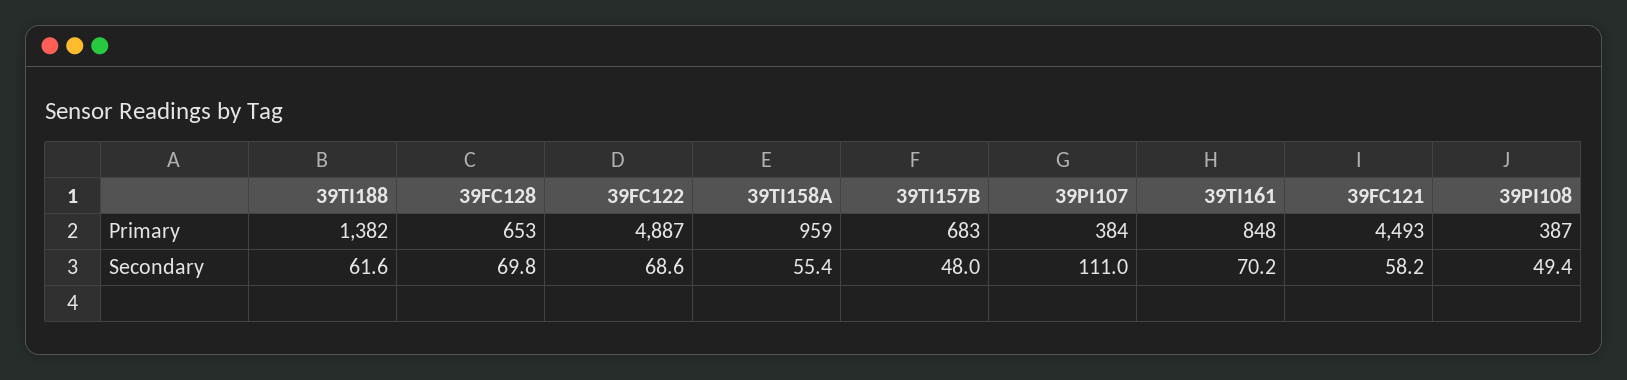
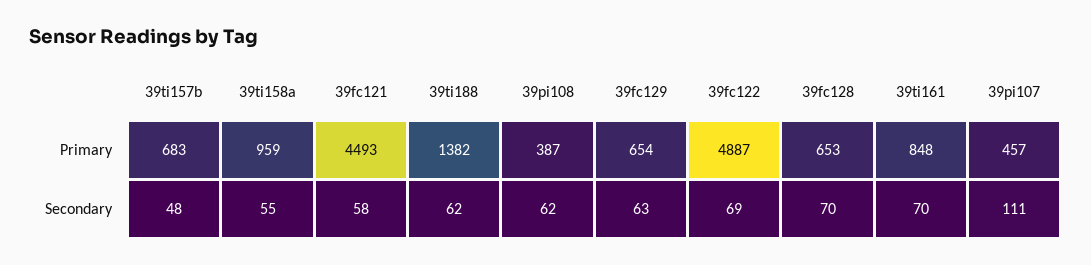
39PI107, Primary: 384 -> 457
39PI108, Secondary: 49.4 -> 62
39fc129, Primary: none -> 654
39fc129, Secondary: none -> 63

